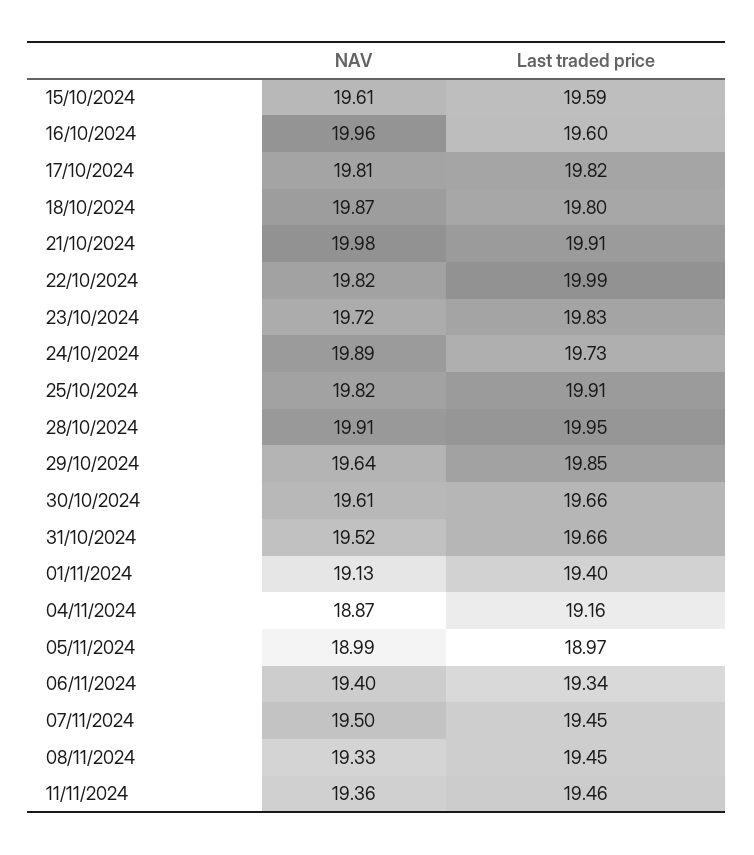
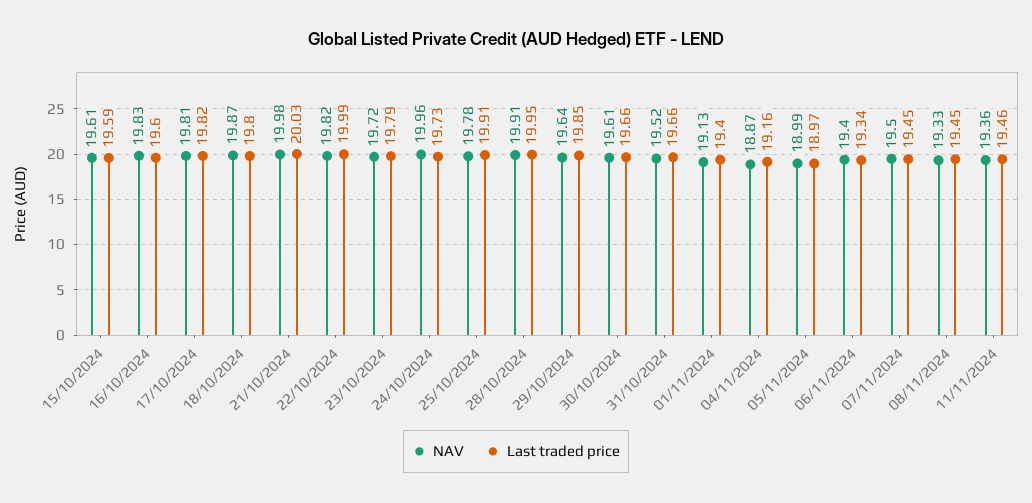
NAV, 16/10/2024: 19.96 -> 19.83
Last traded price, 21/10/2024: 19.91 -> 20.03
Last traded price, 23/10/2024: 19.83 -> 19.79
NAV, 24/10/2024: 19.89 -> 19.96
NAV, 25/10/2024: 19.82 -> 19.78

